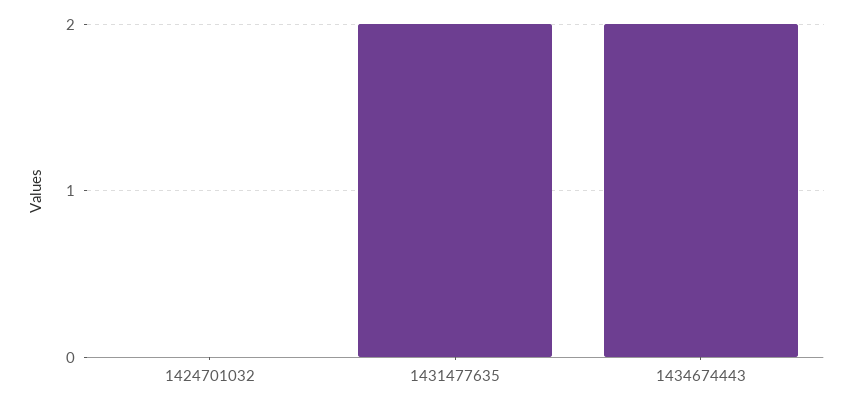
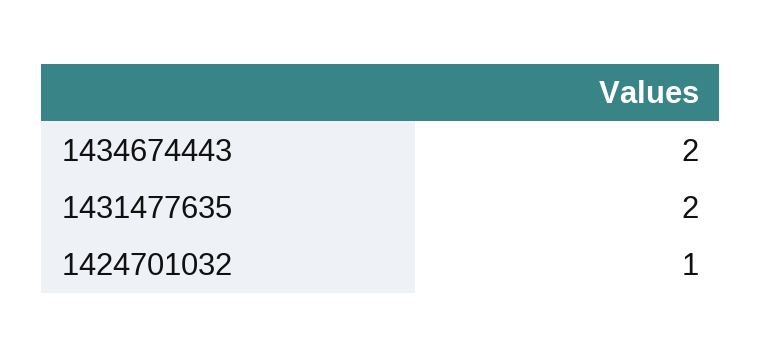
1424701032: 0 -> 1

